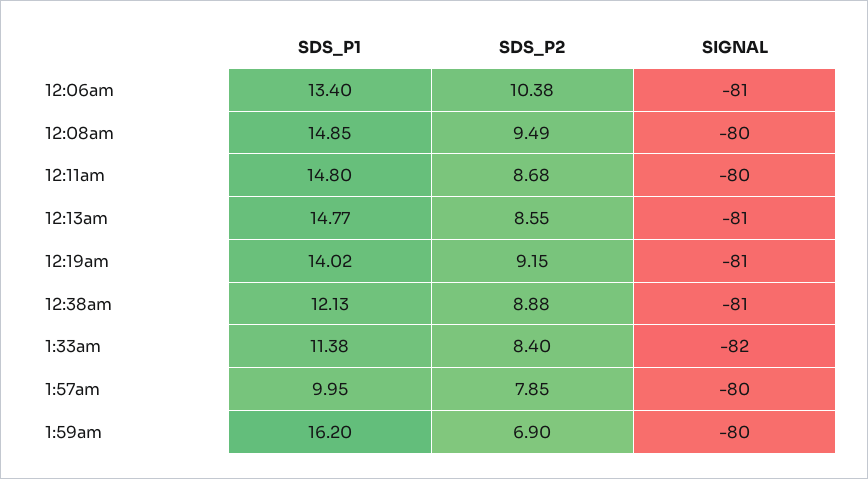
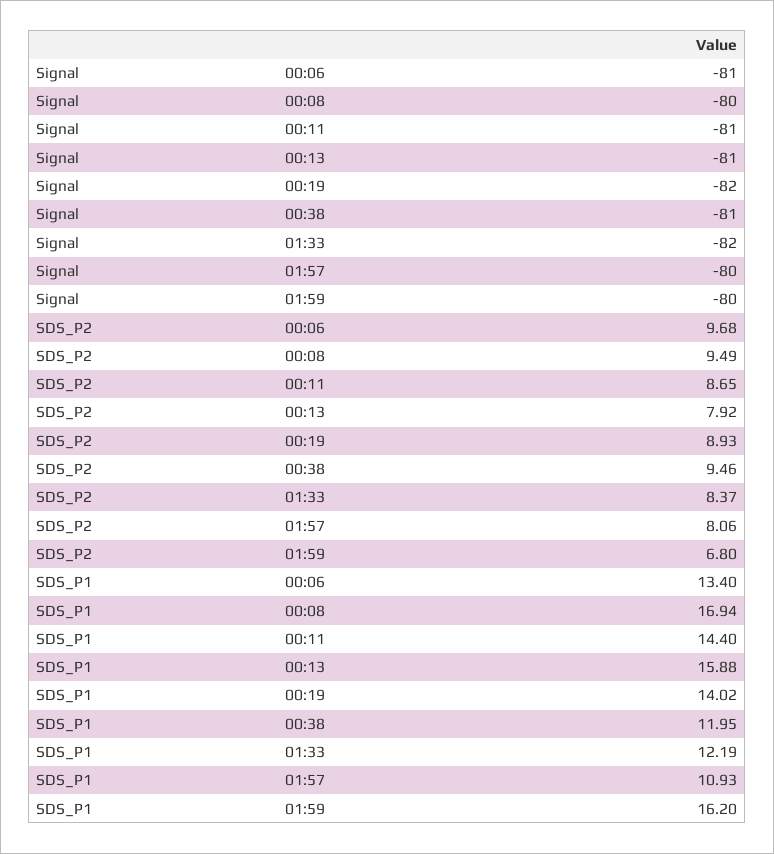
SDS_P2, 12:06am: 10.38 -> 9.68
SDS_P1, 12:08am: 14.85 -> 16.94
SDS_P1, 12:11am: 14.8 -> 14.4
SDS_P2, 12:11am: 8.68 -> 8.65
SIGNAL, 12:11am: -80 -> -81
SDS_P1, 12:13am: 14.77 -> 15.88
SDS_P2, 12:13am: 8.55 -> 7.92
SDS_P2, 12:19am: 9.15 -> 8.93
SIGNAL, 12:19am: -81 -> -82
SDS_P1, 12:38am: 12.13 -> 11.95
SDS_P2, 12:38am: 8.88 -> 9.46
SDS_P1, 1:33am: 11.38 -> 12.19
SDS_P2, 1:33am: 8.4 -> 8.37
SDS_P1, 1:57am: 9.95 -> 10.93
SDS_P2, 1:57am: 7.85 -> 8.06
SDS_P2, 1:59am: 6.9 -> 6.8

